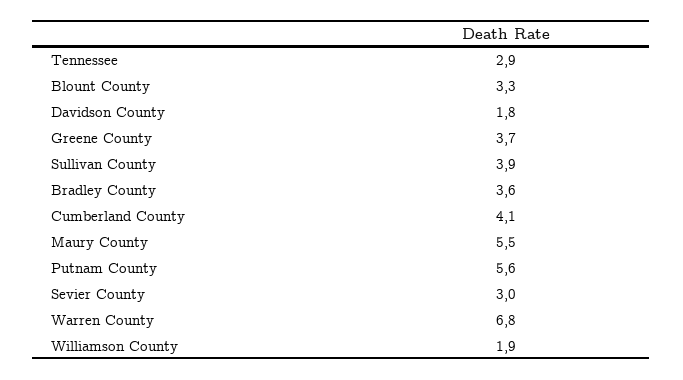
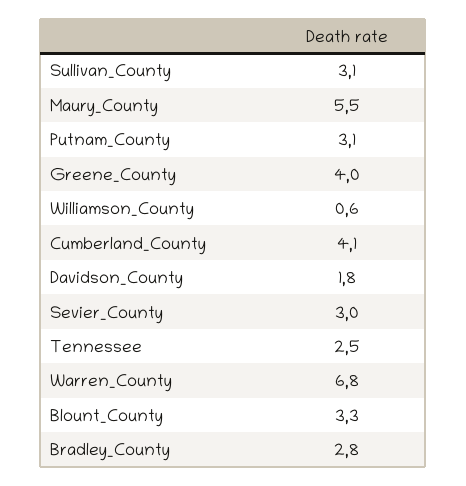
Tennessee: 2.9 -> 2.5
Greene County: 3.7 -> 4
Sullivan County: 3.9 -> 3.1
Bradley County: 3.6 -> 2.8
Putnam County: 5.6 -> 3.1
Williamson County: 1.9 -> 0.6

